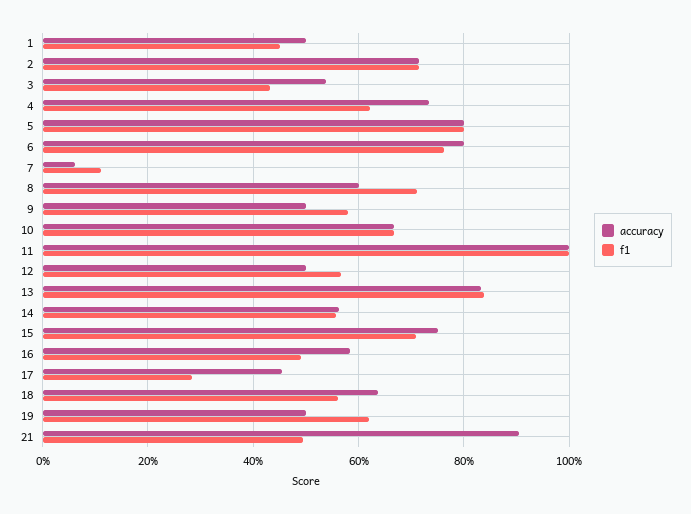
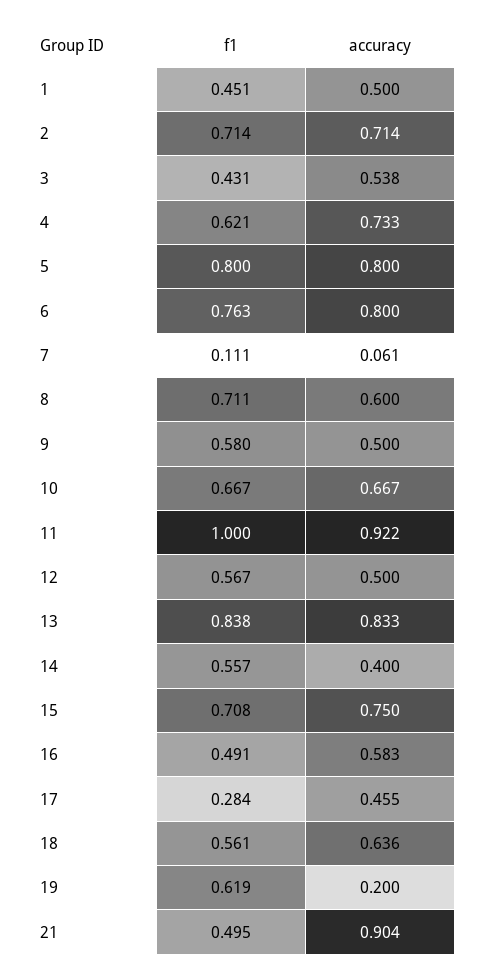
accuracy, 11: 1 -> 0.922
accuracy, 14: 0.56 -> 0.4
accuracy, 19: 0.5 -> 0.2

